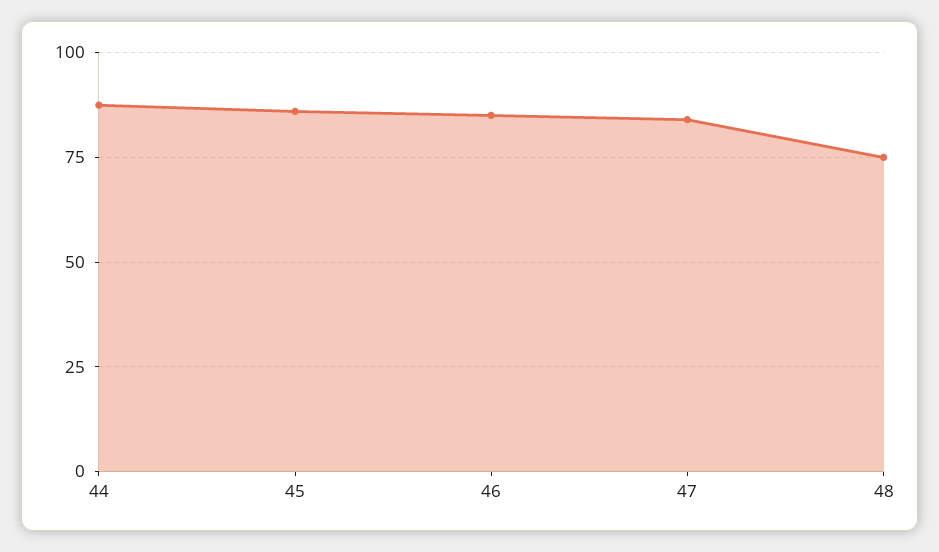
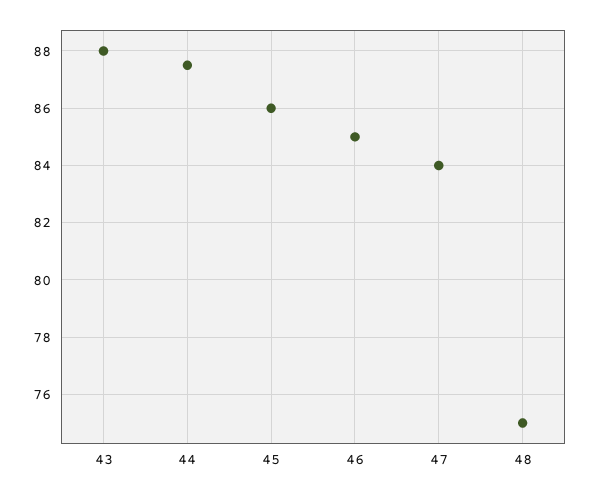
43: none -> 88

